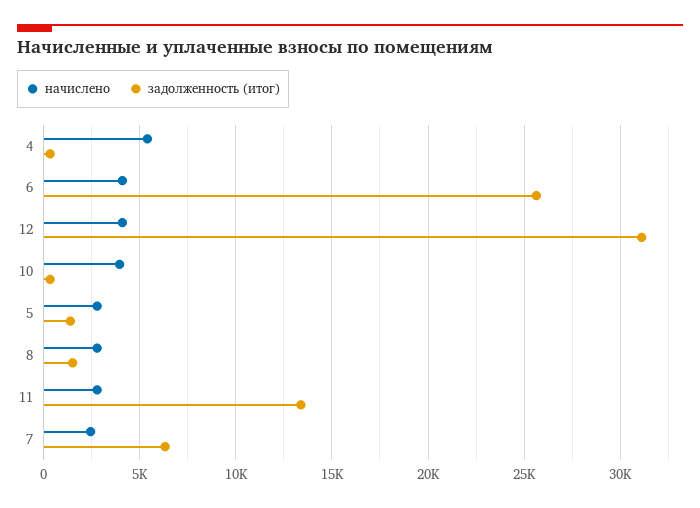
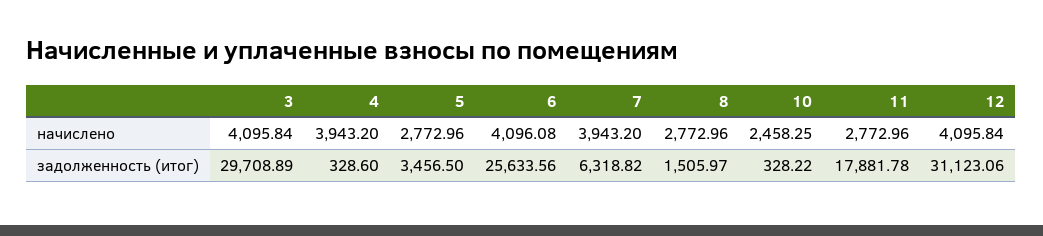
начислено, 4: 5500 -> 3943.2
начислено, 10: 4000 -> 2458.25
задолженность (итог), 5: 1500 -> 3456.5
задолженность (итог), 11: 13500 -> 17881.78
начислено, 7: 2500 -> 3943.2
начислено, 3: none -> 4095.84
задолженность (итог), 3: none -> 29708.89

